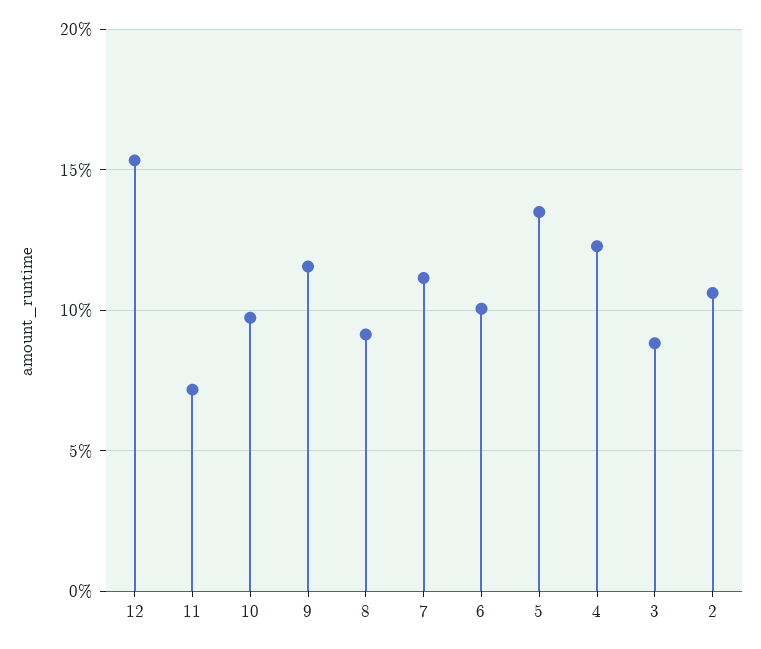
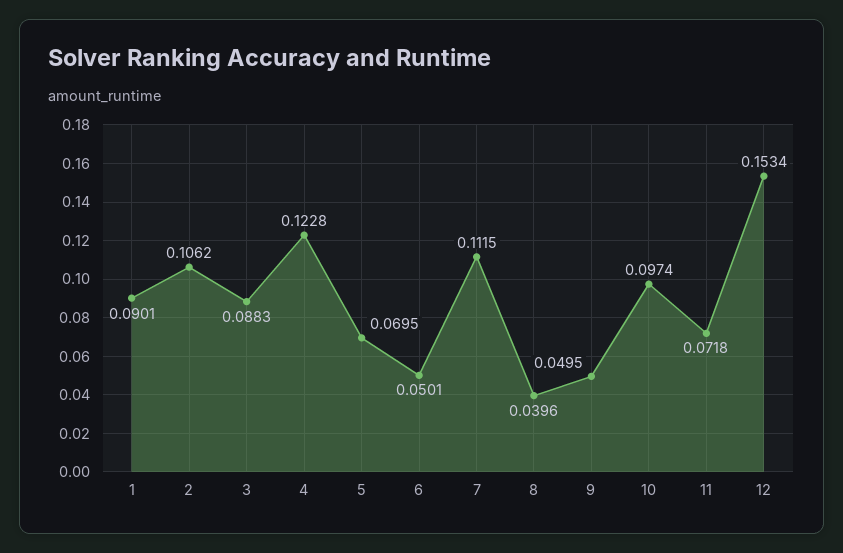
9: 0.115 -> 0.0495
8: 0.09 -> 0.0396
6: 0.1 -> 0.0501
5: 0.135 -> 0.0695
1: none -> 0.0901

